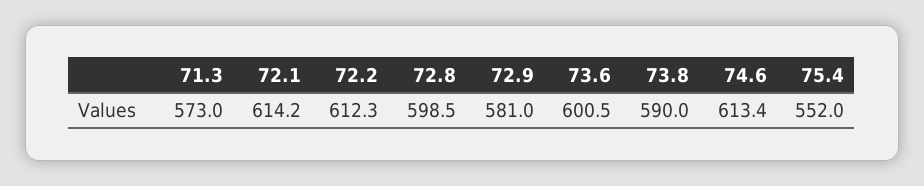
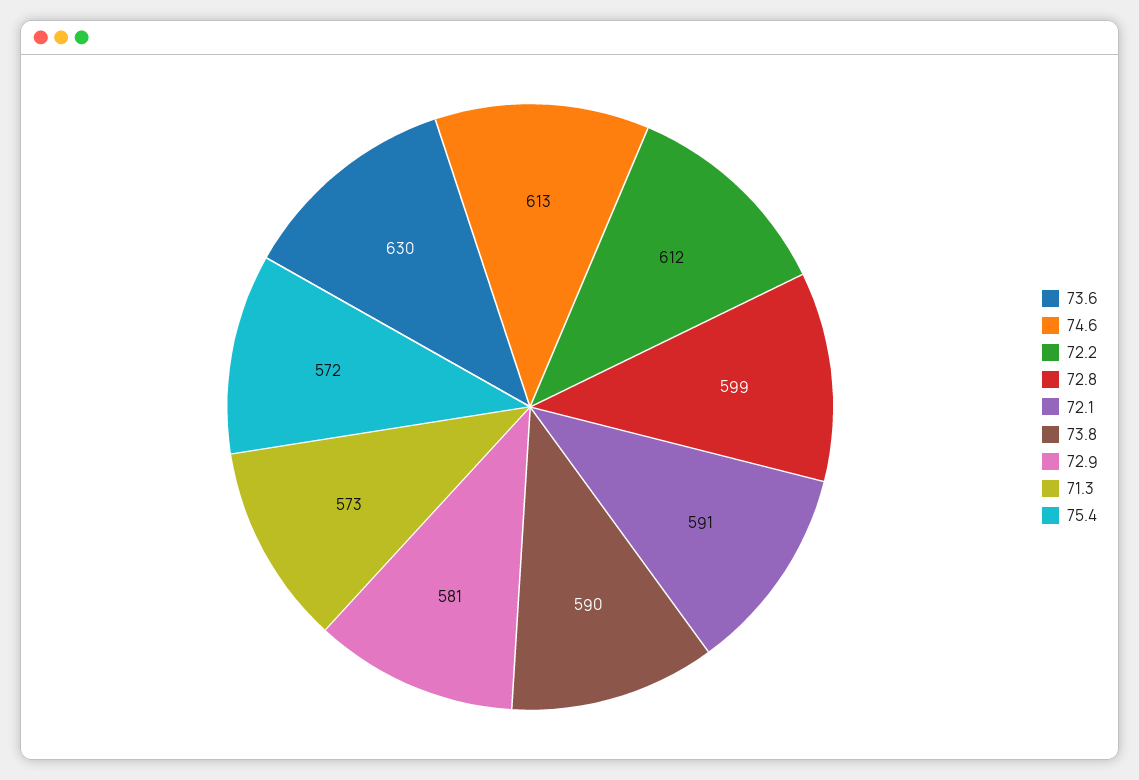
72.1: 614.2 -> 591
73.6: 600.5 -> 630
75.4: 552 -> 572

